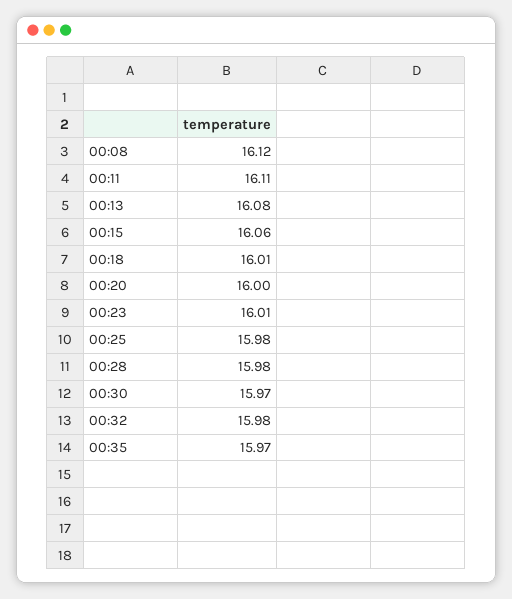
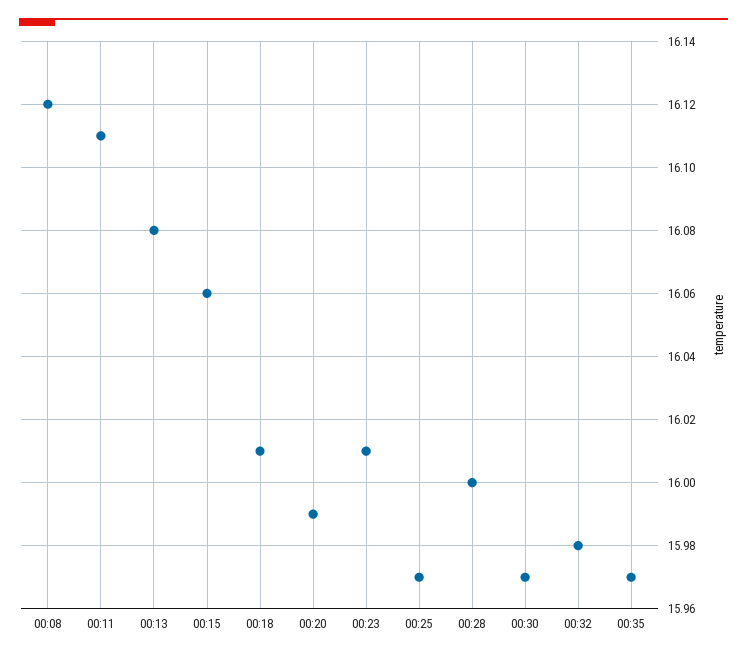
00:20: 16 -> 15.99
00:25: 15.98 -> 15.97
00:28: 15.98 -> 16

